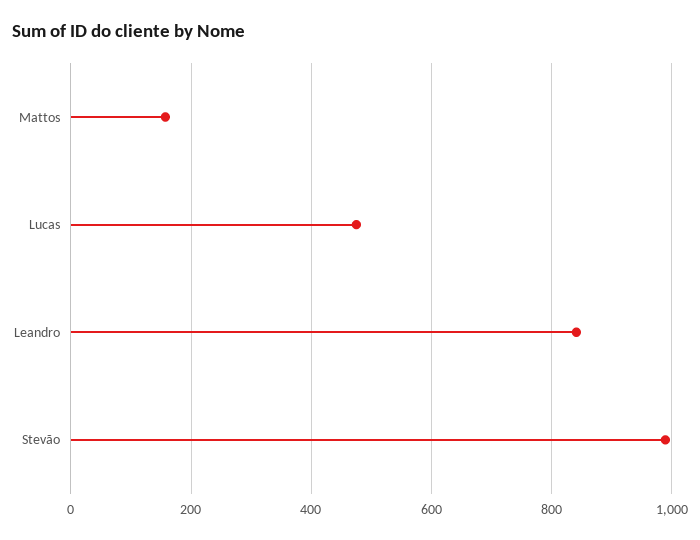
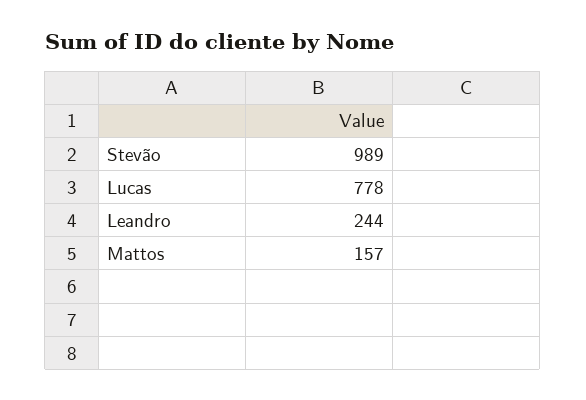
Lucas: 480 -> 778
Leandro: 840 -> 244

